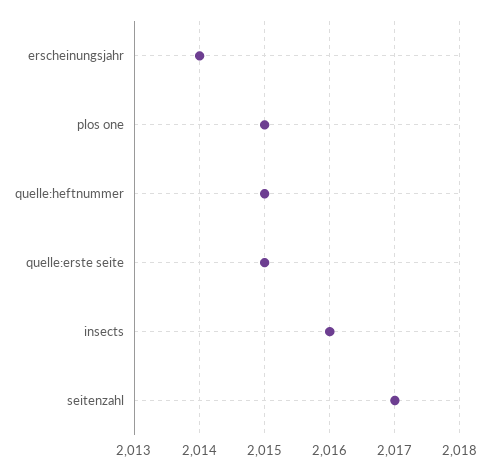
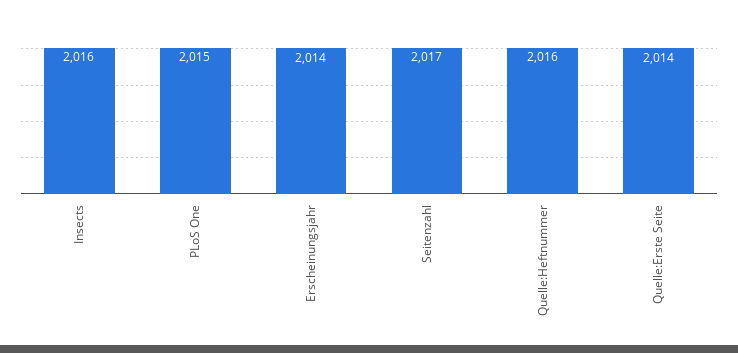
quelle:heftnummer: 2015 -> 2016
quelle:erste seite: 2015 -> 2014

